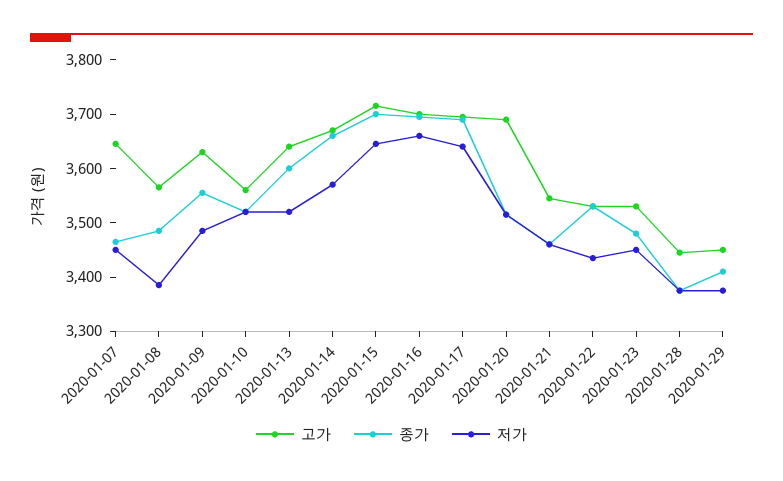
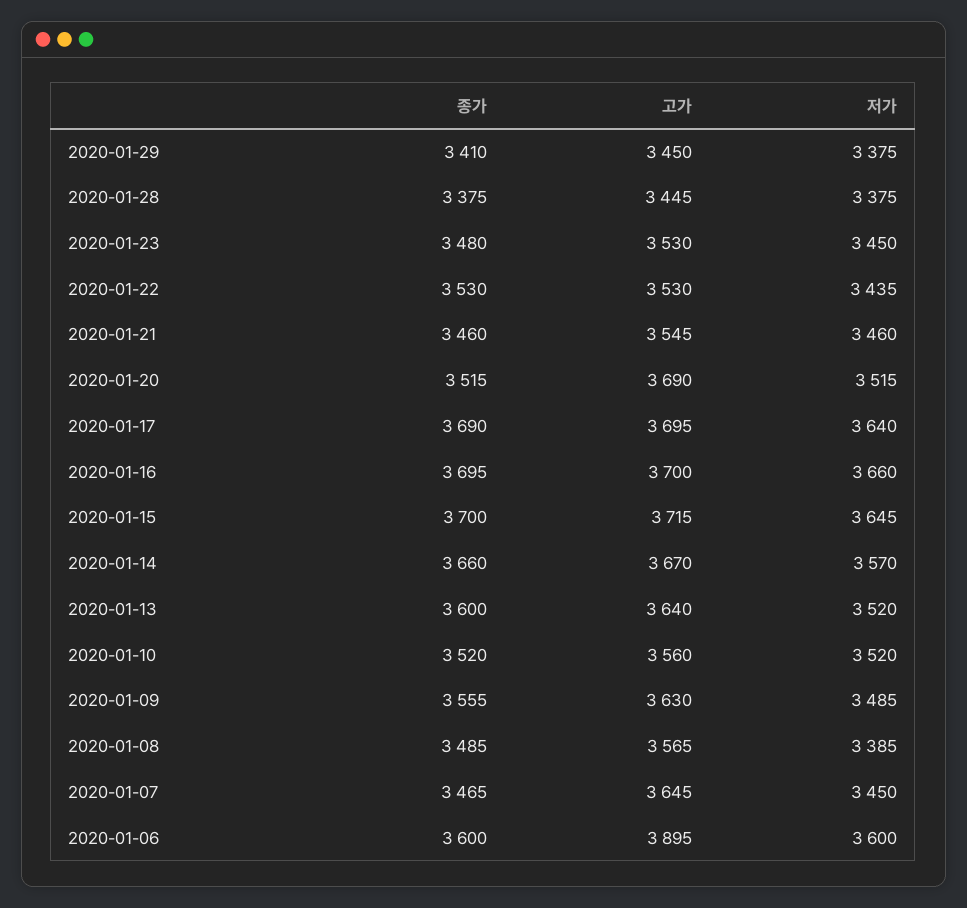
종가, 2020-01-06: none -> 3600
고가, 2020-01-06: none -> 3895
저가, 2020-01-06: none -> 3600

